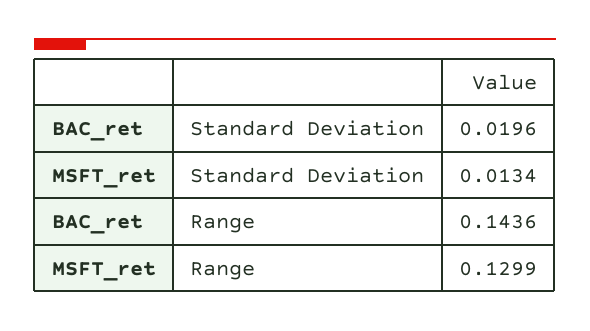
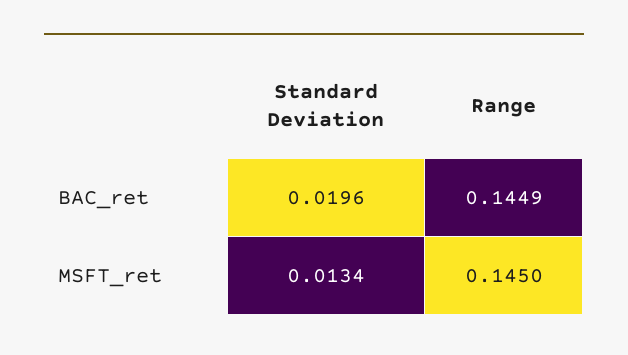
BAC_ret, Range: 0.1436 -> 0.1449
MSFT_ret, Range: 0.1299 -> 0.145

